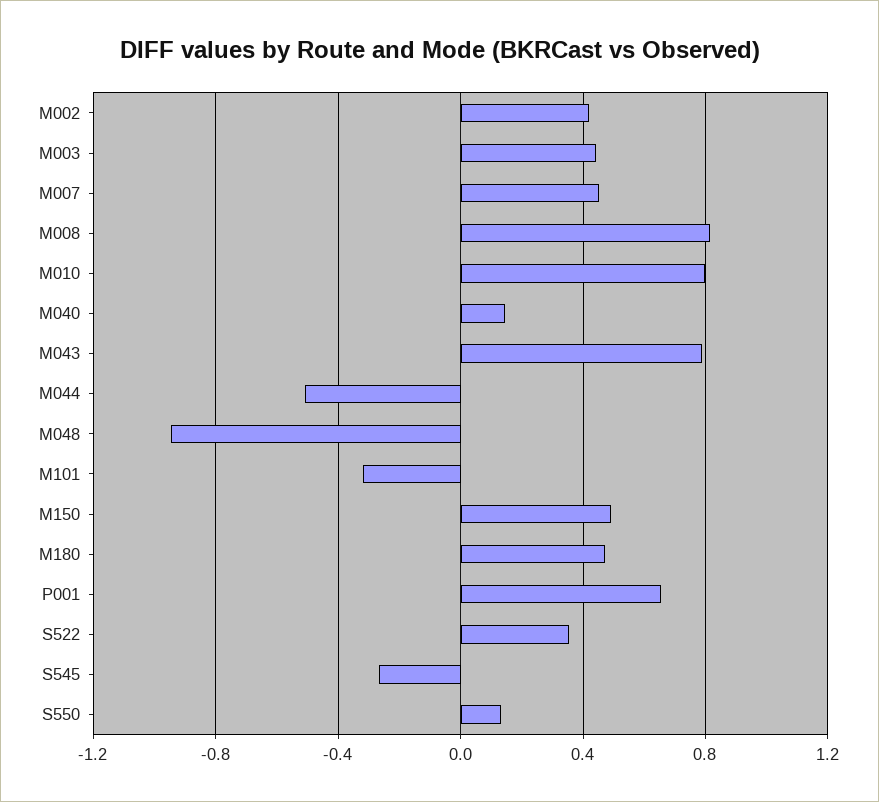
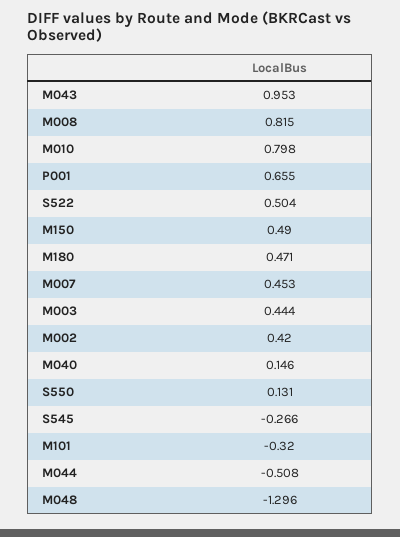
M043: 0.8 -> 0.953
M048: -0.95 -> -1.296
S522: 0.35 -> 0.504

